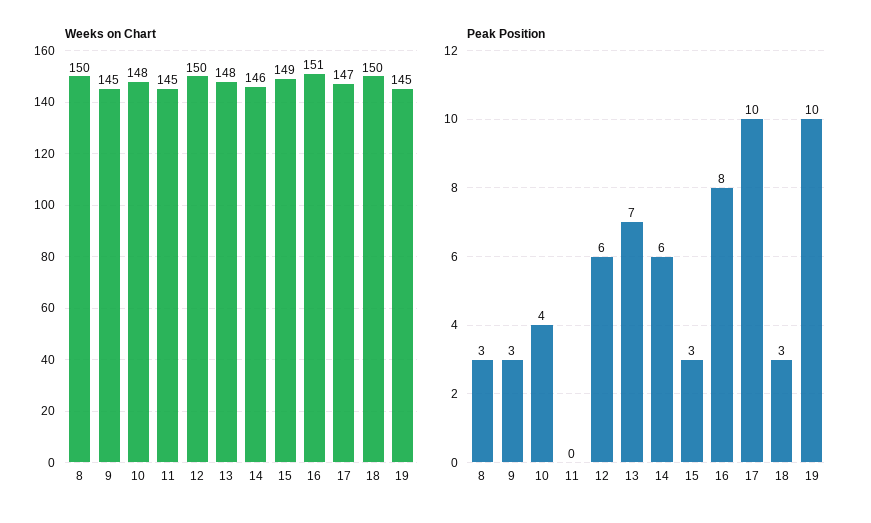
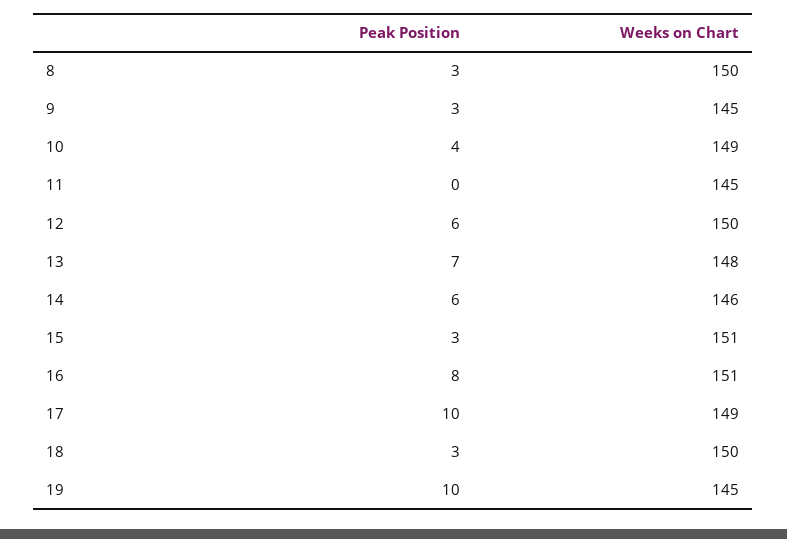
Weeks on Chart, 10: 148 -> 149
Weeks on Chart, 15: 149 -> 151
Weeks on Chart, 17: 147 -> 149

